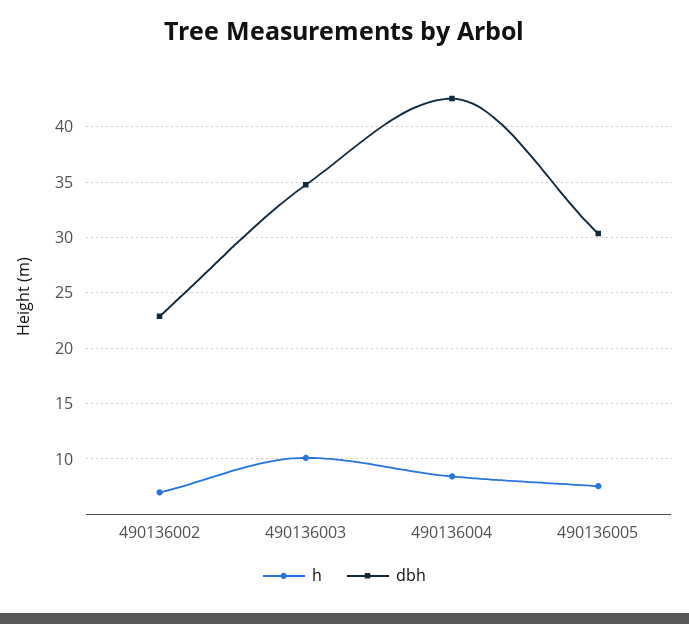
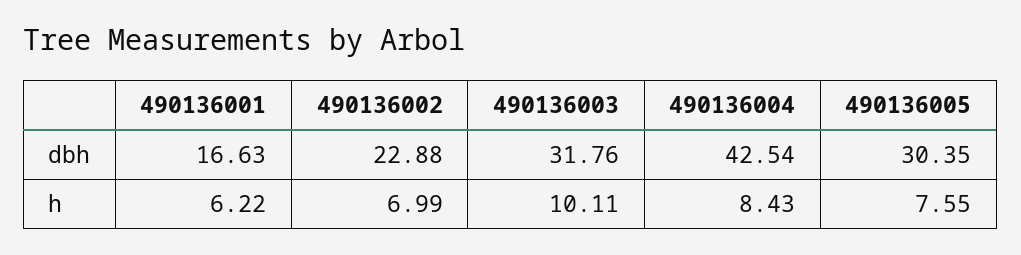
dbh, 490136003: 35 -> 31.76
dbh, 490136001: none -> 16.63
h, 490136001: none -> 6.22

